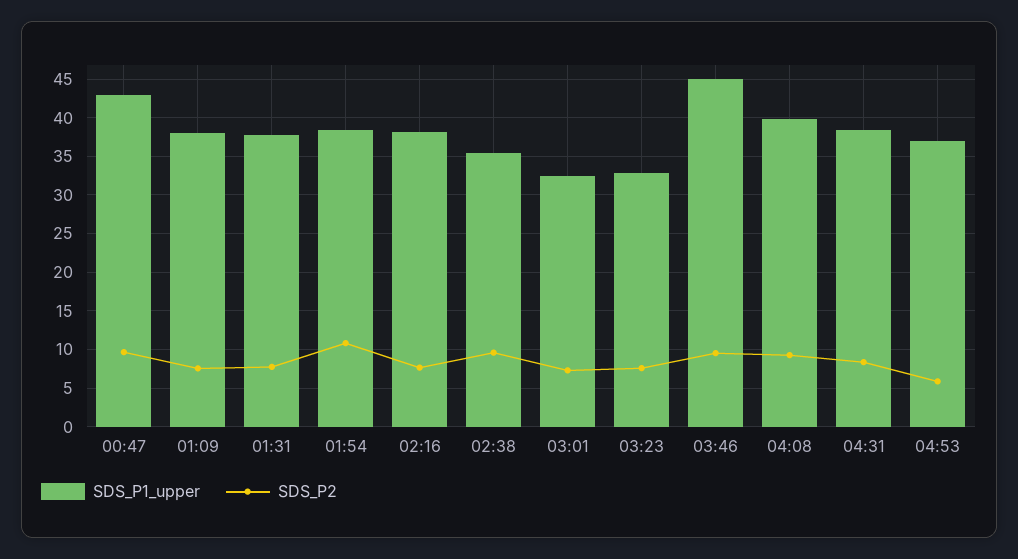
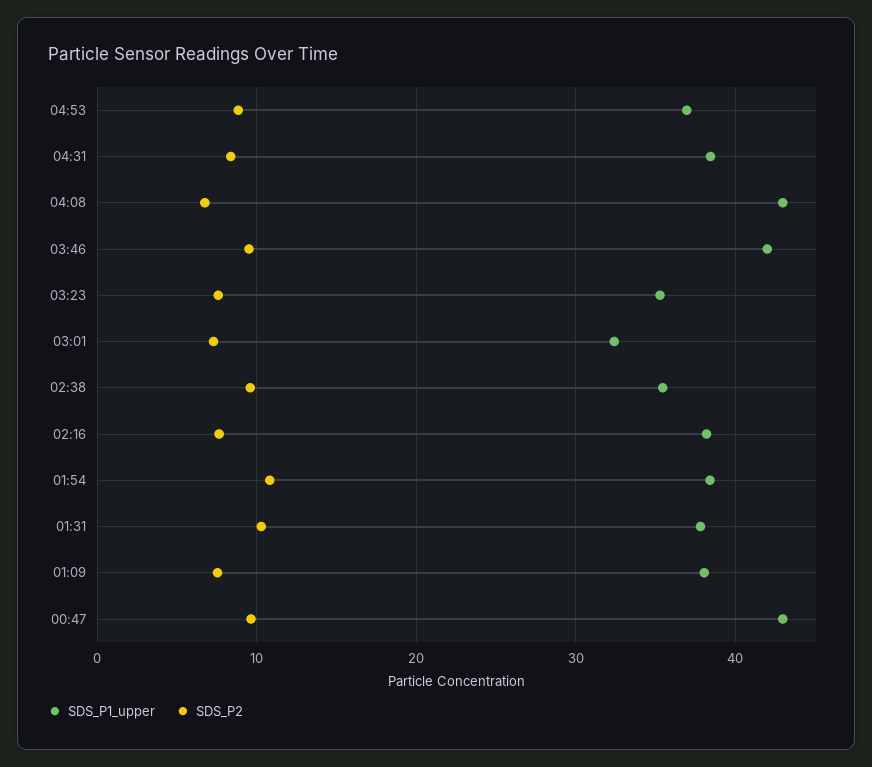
SDS_P2, 01:31: 8 -> 10
SDS_P1_upper, 03:23: 33 -> 35
SDS_P1_upper, 03:46: 45 -> 42
SDS_P1_upper, 04:08: 40 -> 43
SDS_P2, 04:08: 9 -> 7
SDS_P2, 04:53: 6 -> 9

